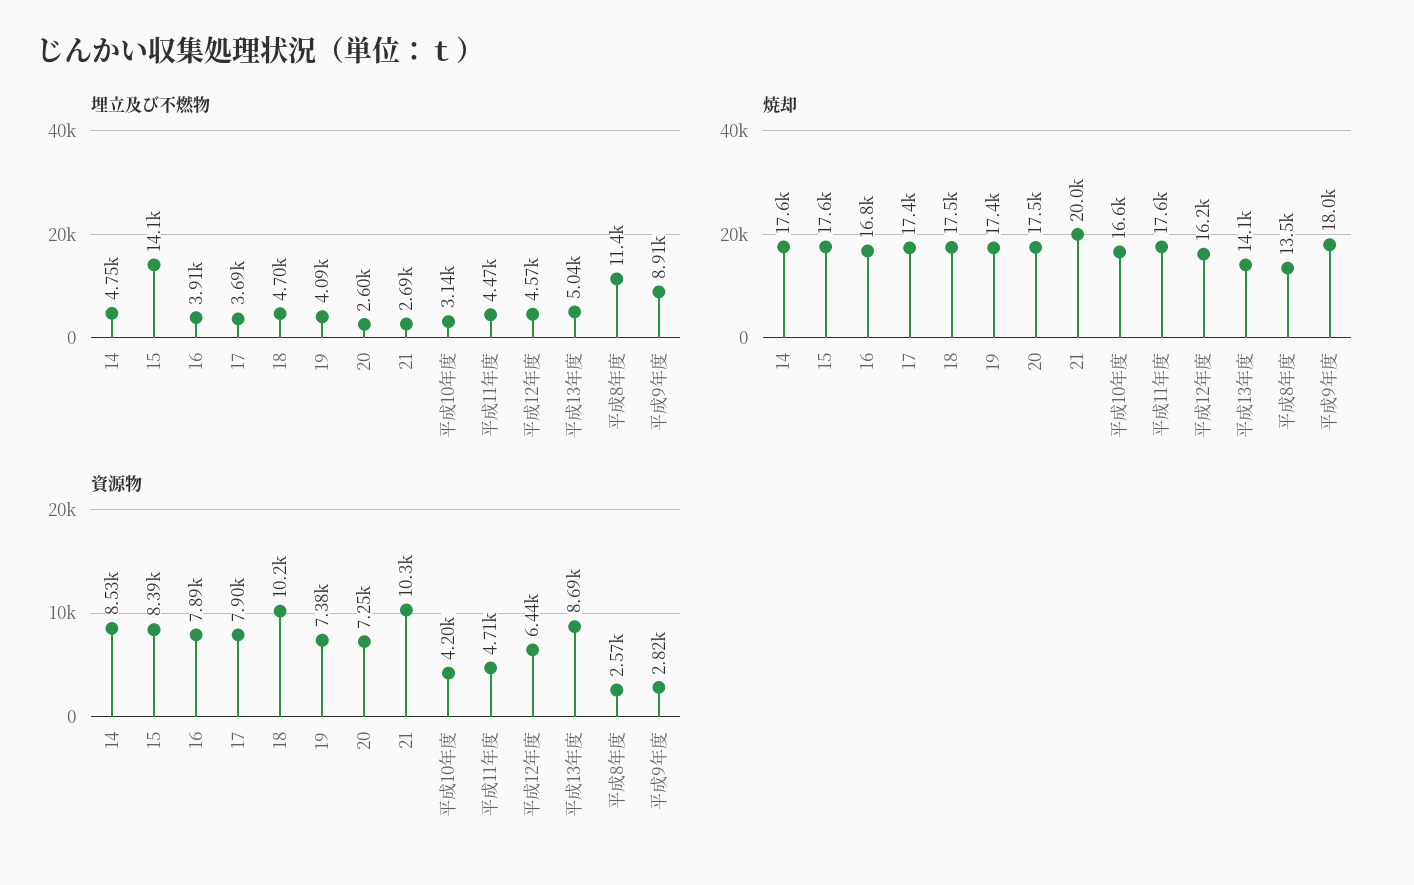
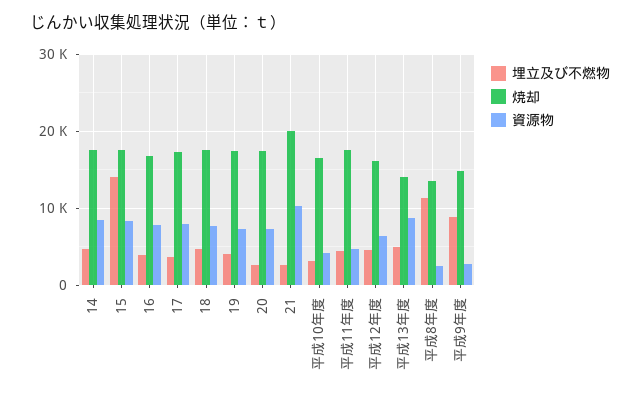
焼却, 平成9年度: 18000 -> 15000
資源物, 18: 10200 -> 8000

